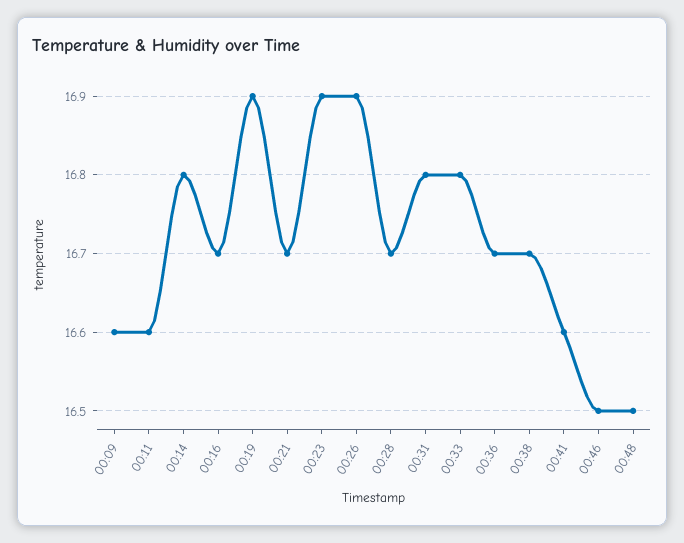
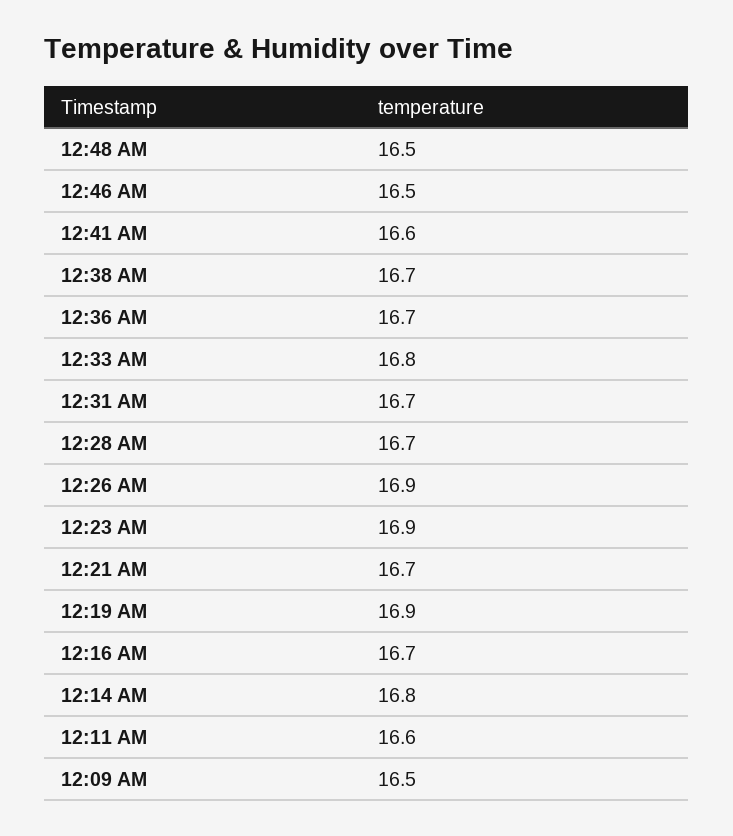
00:09: 16.6 -> 16.5
00:31: 16.8 -> 16.7

